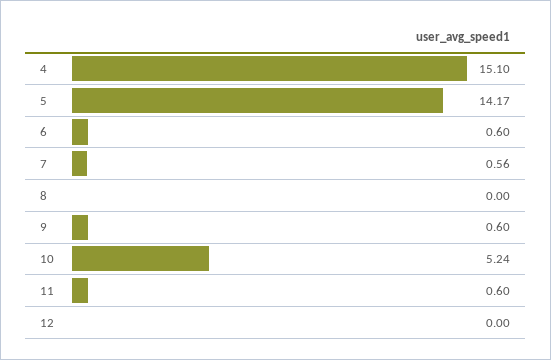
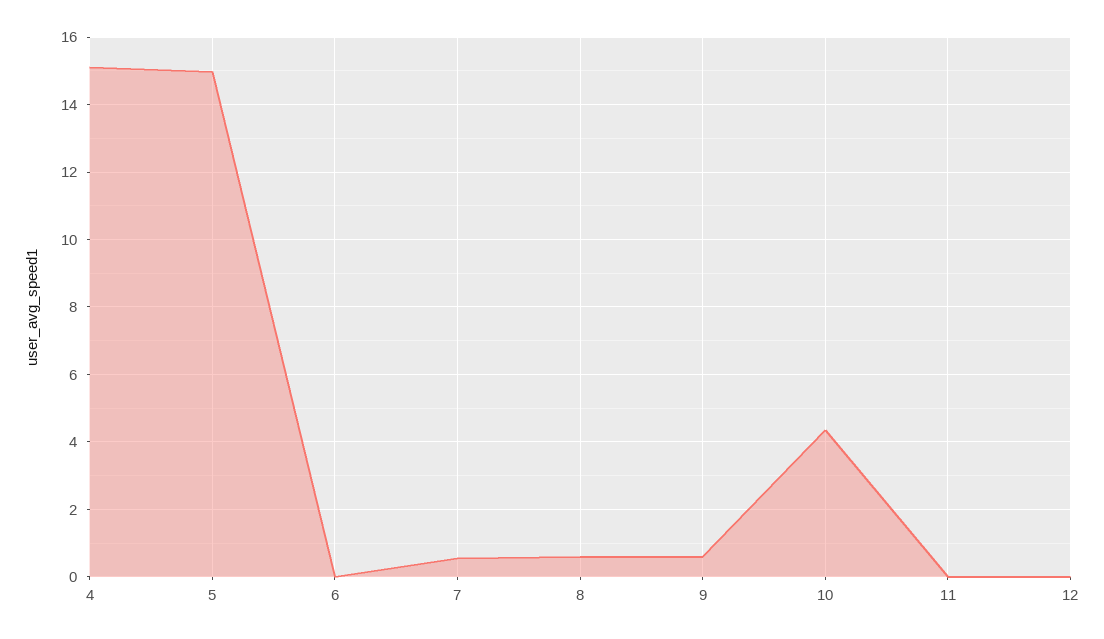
5: 14.17 -> 15
6: 0.6 -> 0
8: 0 -> 0.6
10: 5.24 -> 4.4
11: 0.6 -> 0

